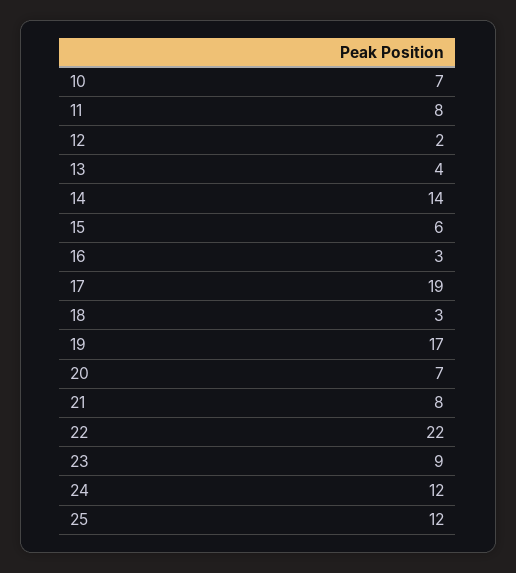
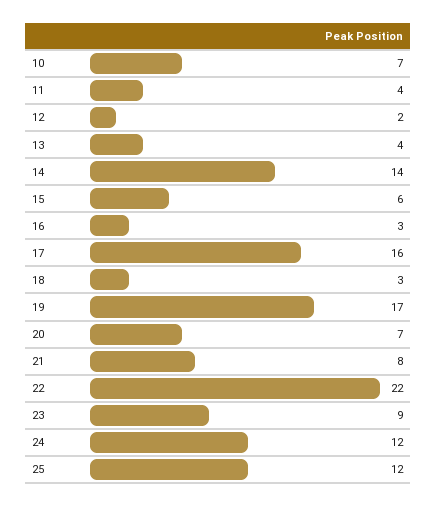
11: 8 -> 4
17: 19 -> 16

